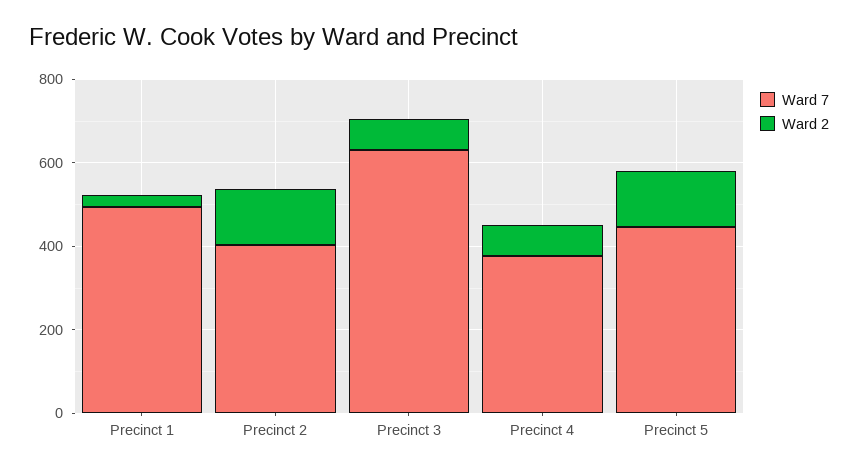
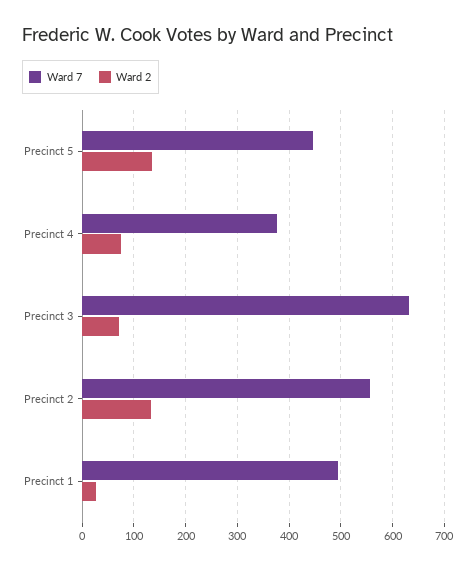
Ward 7, Precinct 2: 400 -> 560

